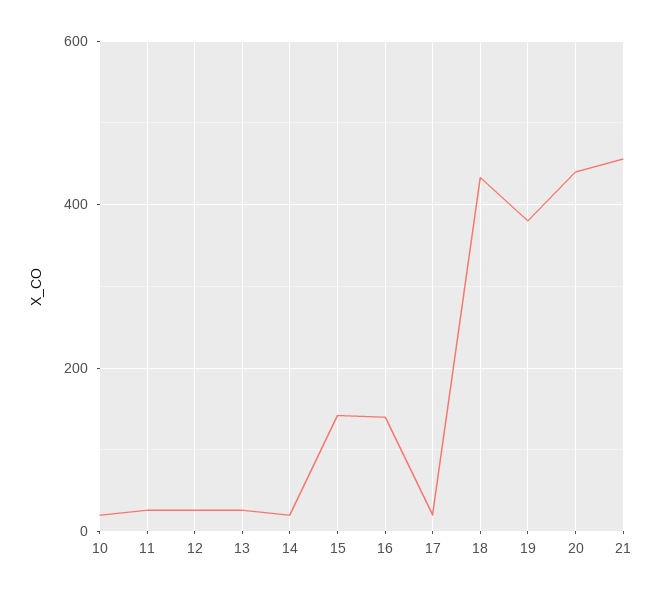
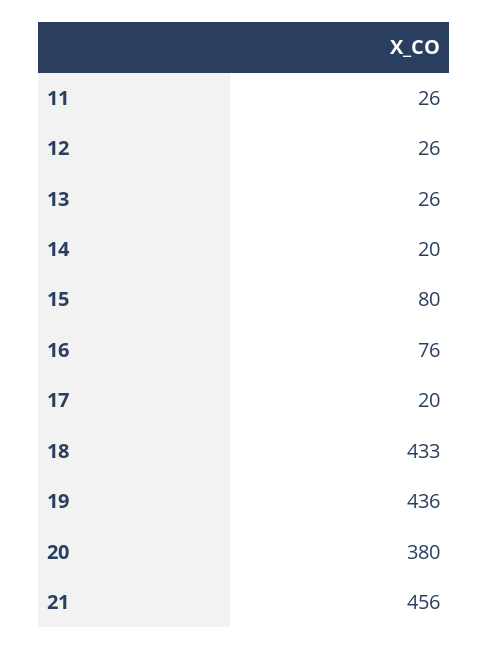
10: 20 -> none
15: 140 -> 80
16: 140 -> 76
19: 380 -> 436
20: 440 -> 380

